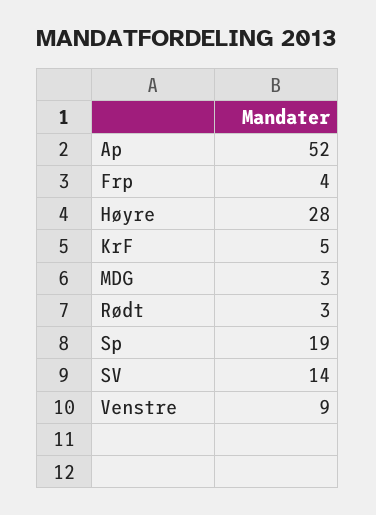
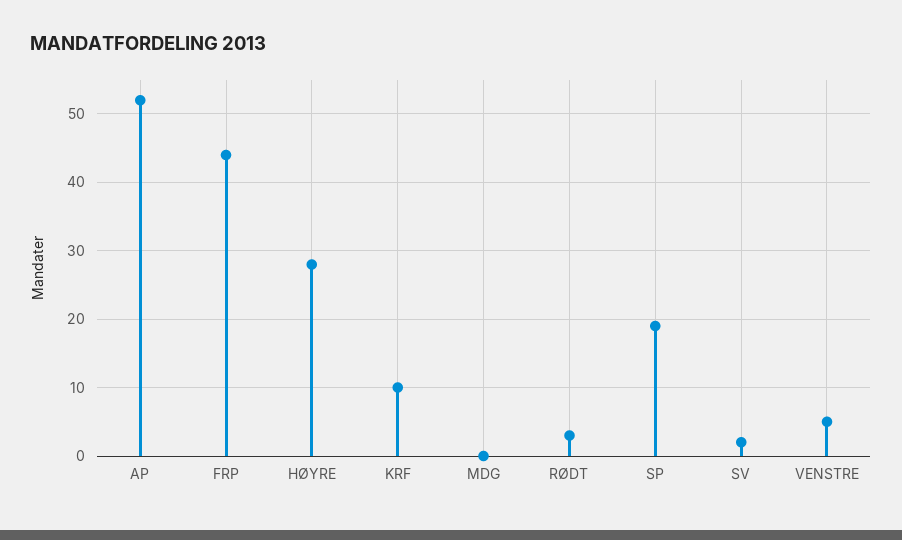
Frp: 4 -> 44
KrF: 5 -> 10
MDG: 3 -> 0
SV: 14 -> 2
Venstre: 9 -> 5

